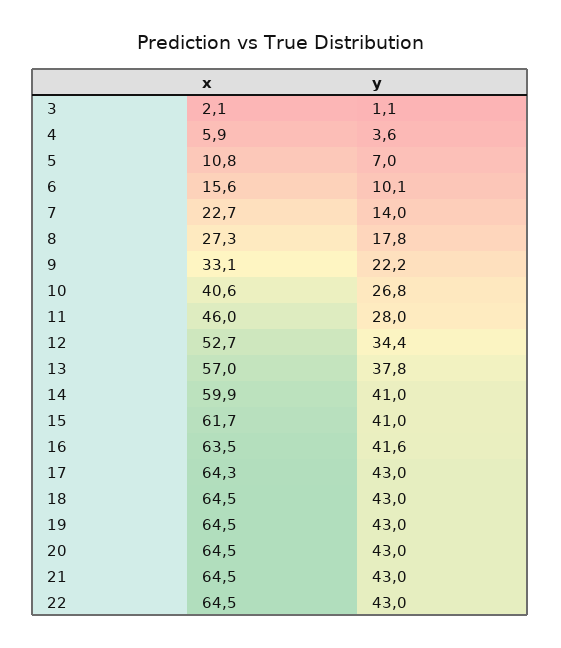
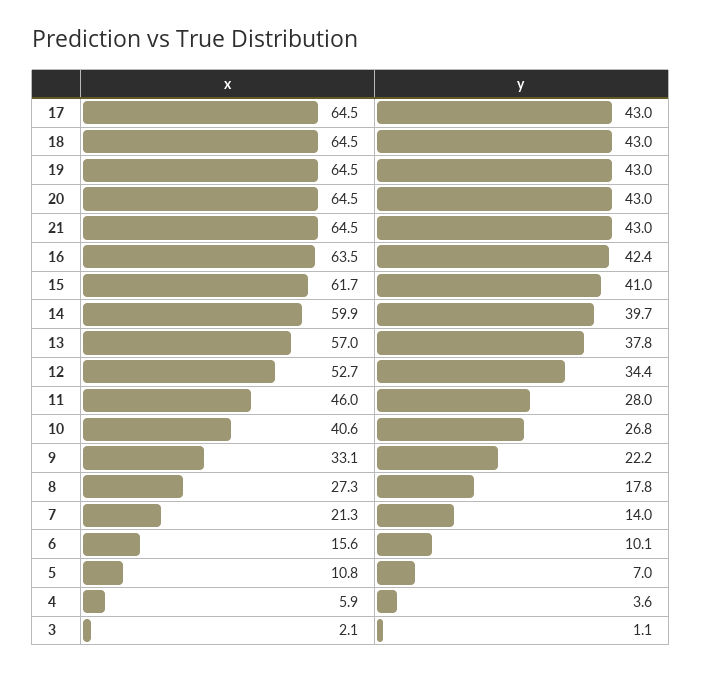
x, 7: 22.7 -> 21.3
y, 14: 41 -> 39.7
y, 16: 41.6 -> 42.4
x, 17: 64.3 -> 64.5
x, 22: 64.5 -> none
y, 22: 43 -> none

